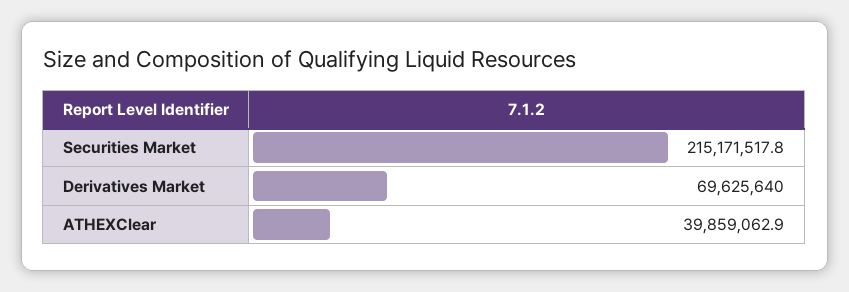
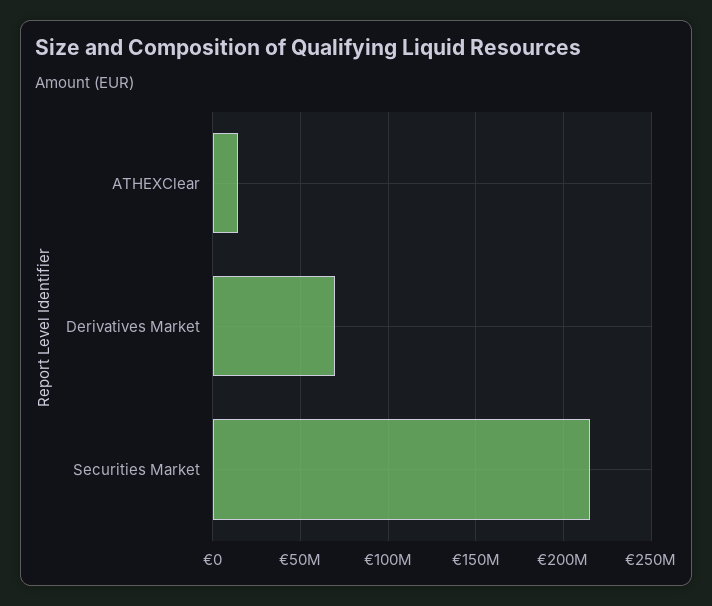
ATHEXClear: 39859062.9 -> 15000000

